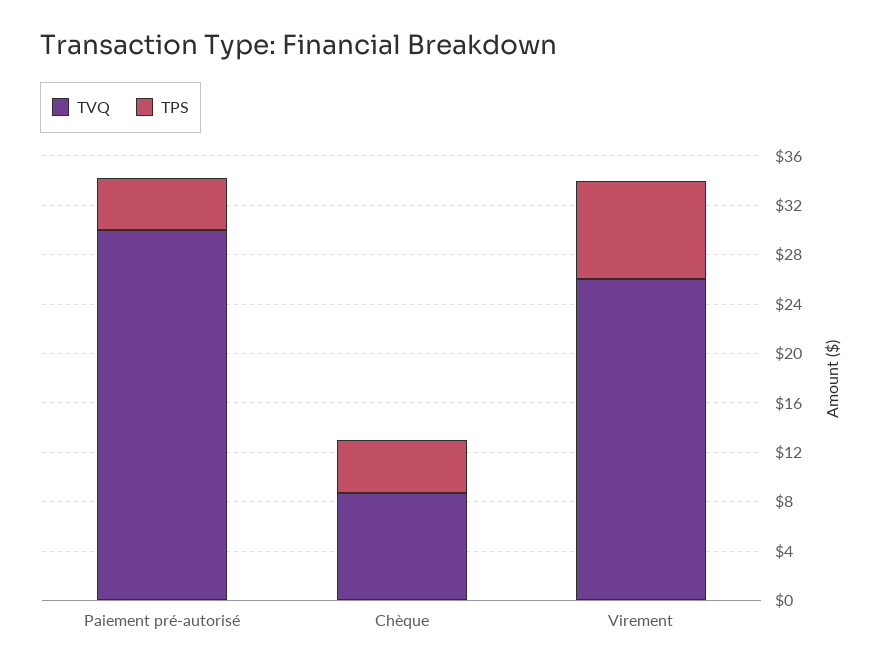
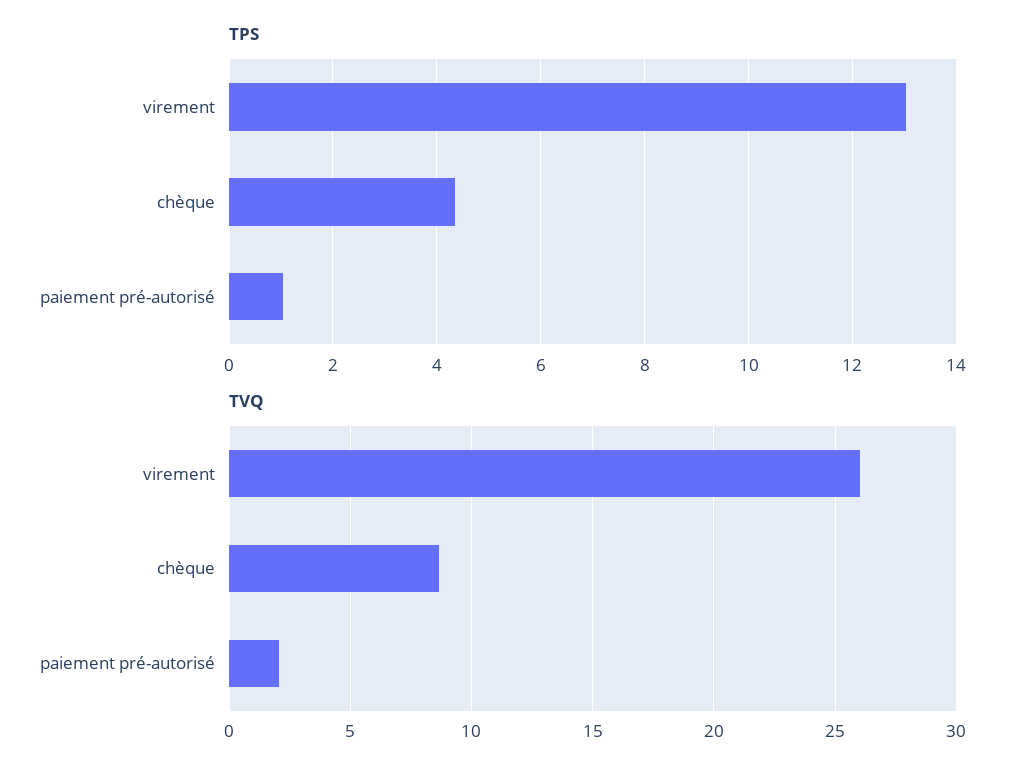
TVQ, Paiement pré-autorisé: 30 -> 2
TPS, Paiement pré-autorisé: 4 -> 1
TPS, Virement: 8 -> 13

